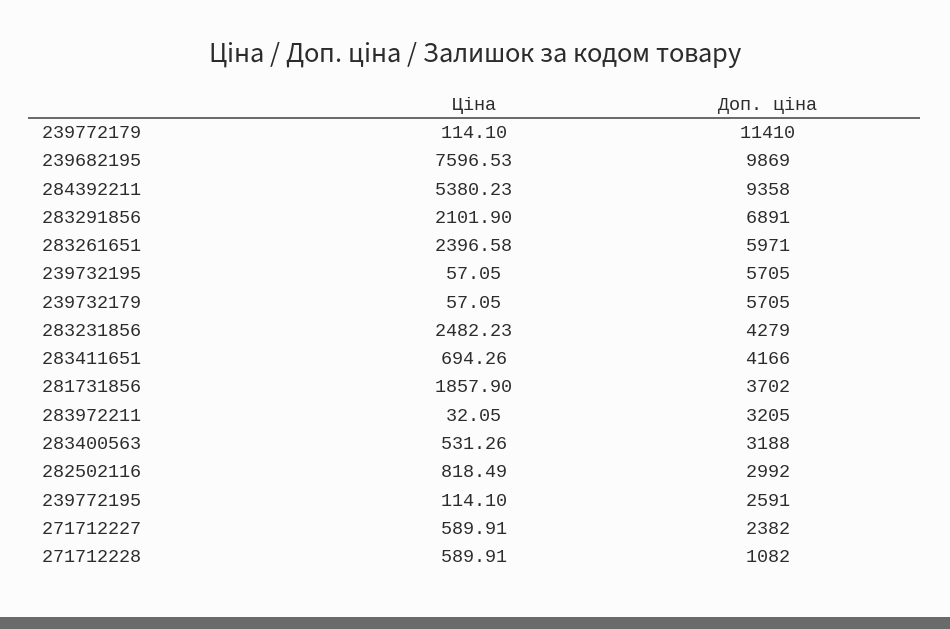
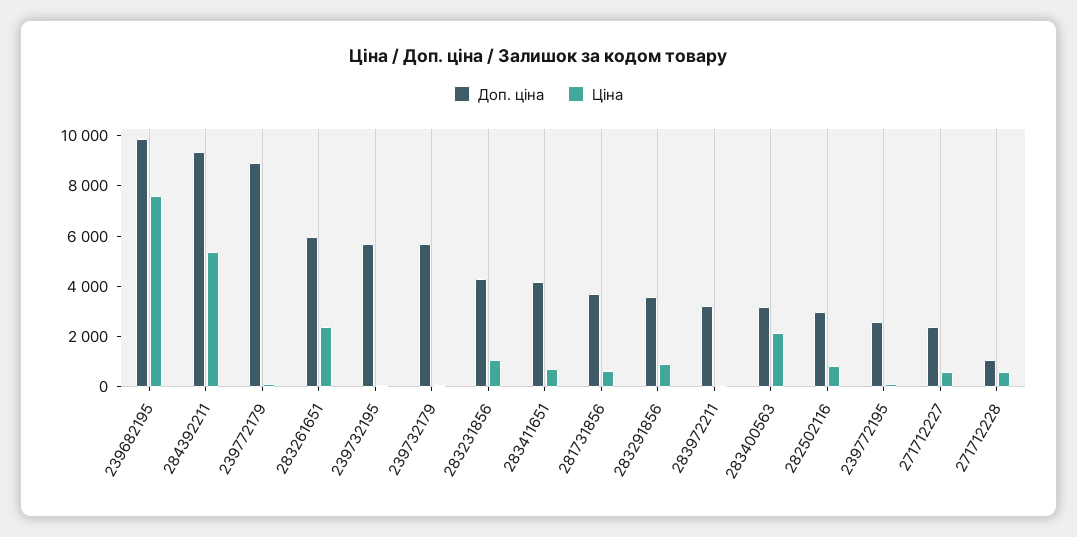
Доп. ціна, 239772179: 11410 -> 9000
Ціна, 283291856: 2101.9 -> 1000
Доп. ціна, 283291856: 6891 -> 3500
Ціна, 283231856: 2482.23 -> 1000
Ціна, 281731856: 1857.9 -> 500
Ціна, 283400563: 531.26 -> 2000

